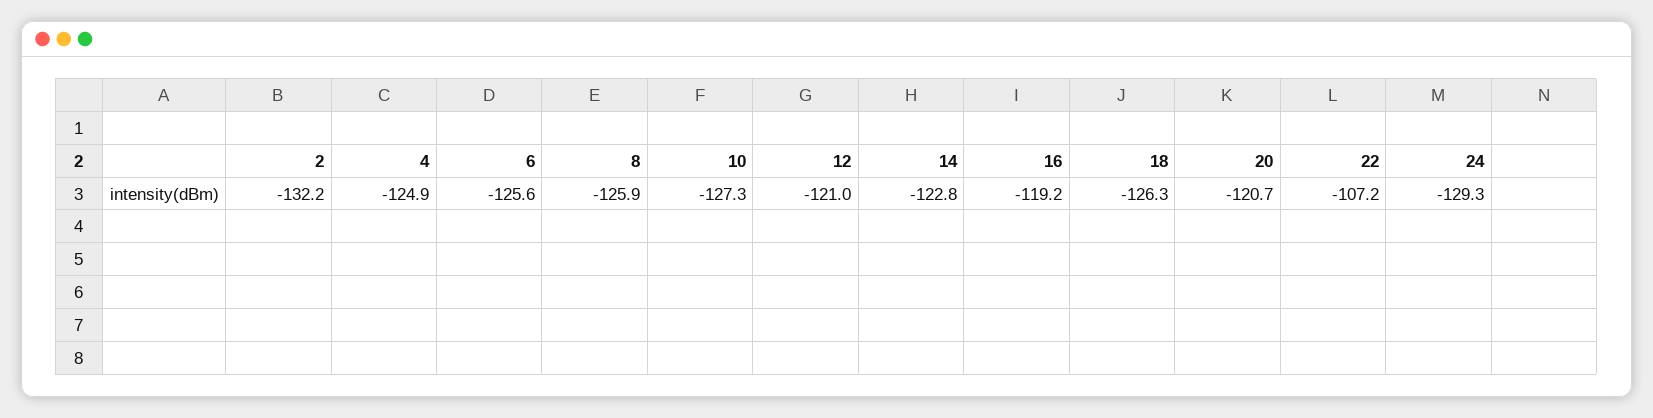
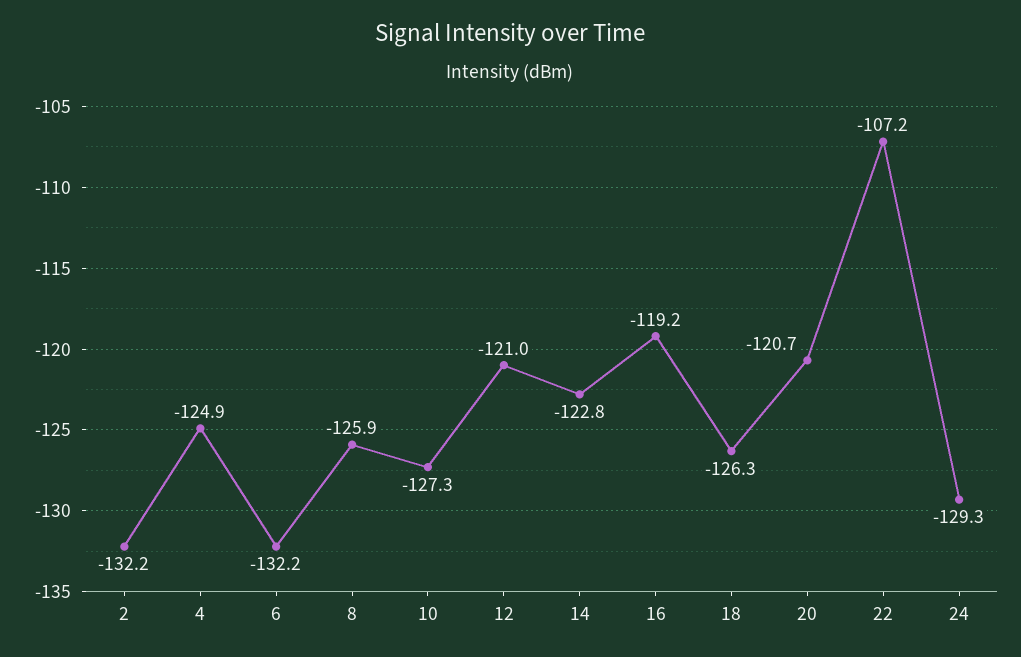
6: -125.6 -> -132.2

